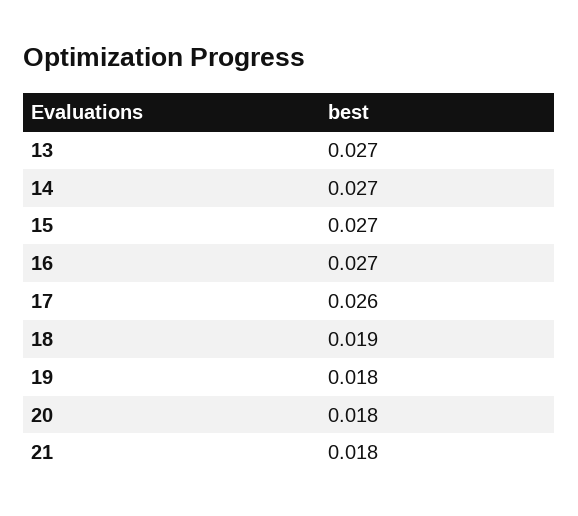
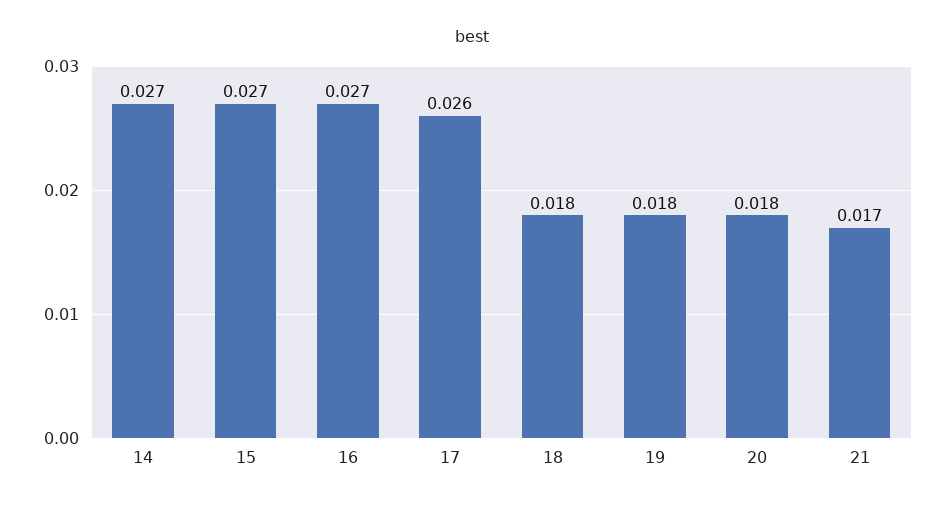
13: 0.027 -> none
18: 0.019 -> 0.018
21: 0.018 -> 0.017

